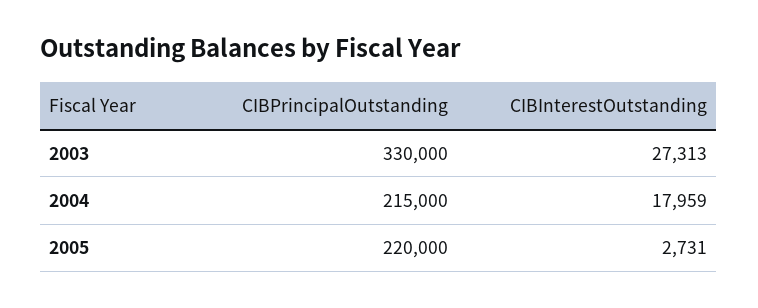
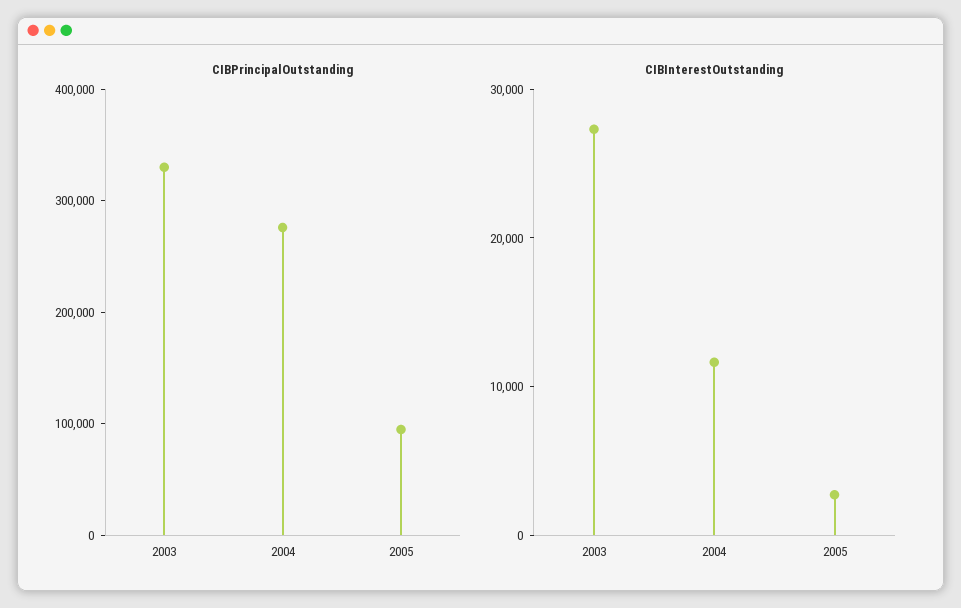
CIBPrincipalOutstanding, 2004: 215000 -> 280000
CIBInterestOutstanding, 2004: 17959 -> 12000
CIBPrincipalOutstanding, 2005: 220000 -> 100000

